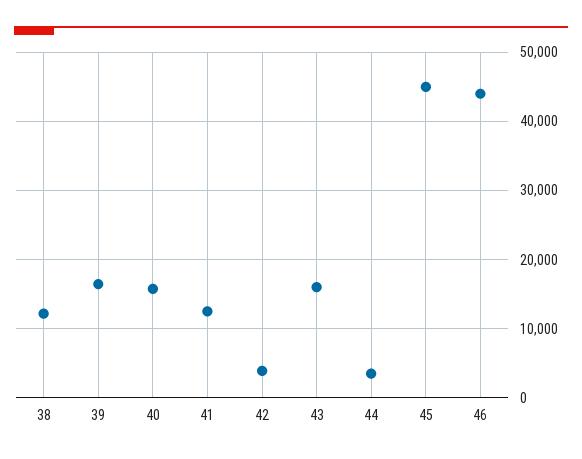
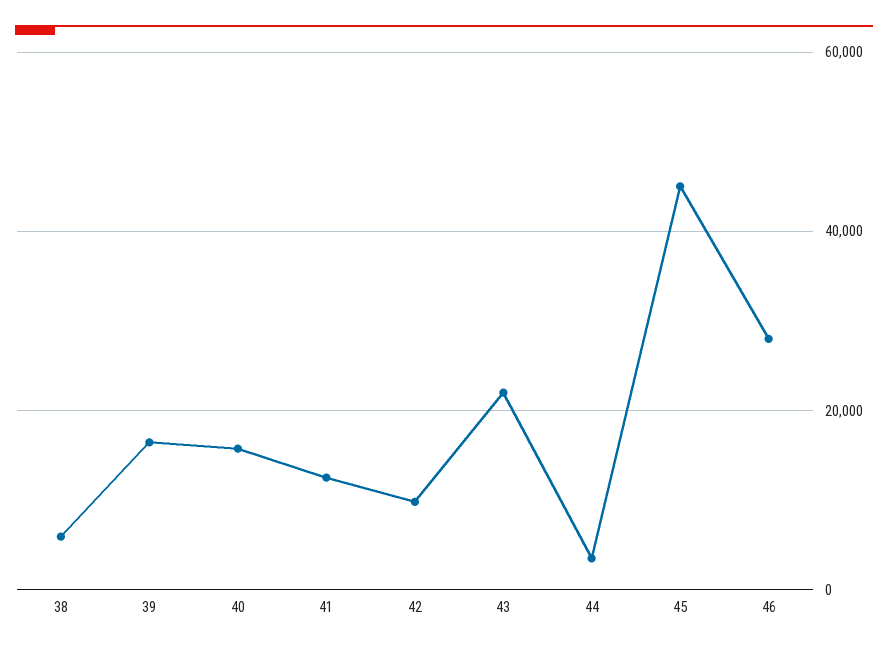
38: 12000 -> 6000
42: 4000 -> 10000
43: 16000 -> 22000
46: 44000 -> 28000

